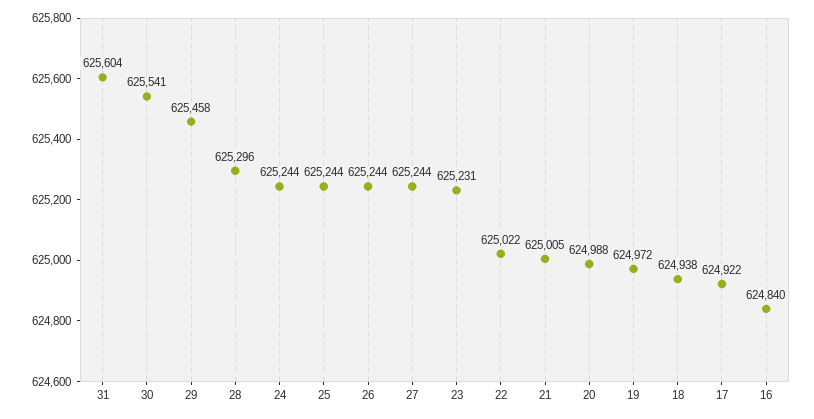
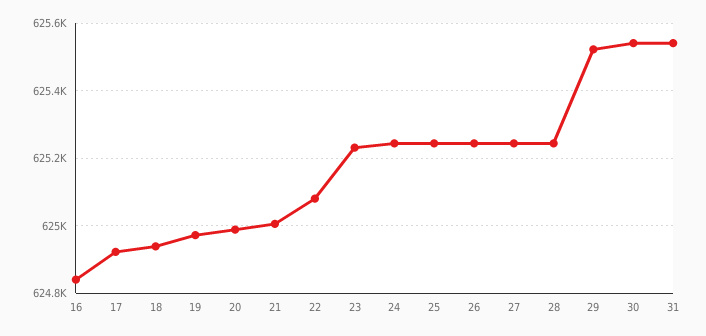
31: 625604 -> 625540
29: 625458 -> 625520
28: 625296 -> 625240
22: 625022 -> 625080

